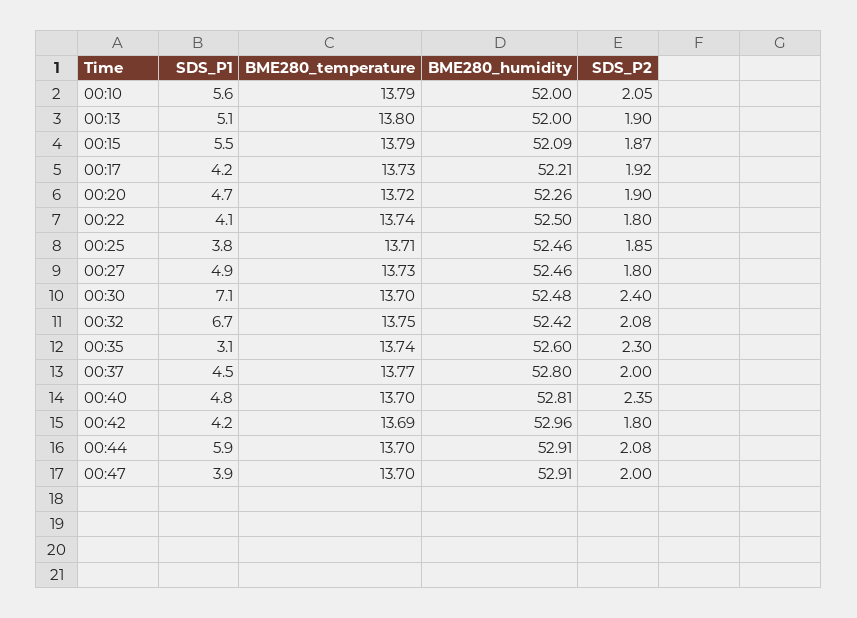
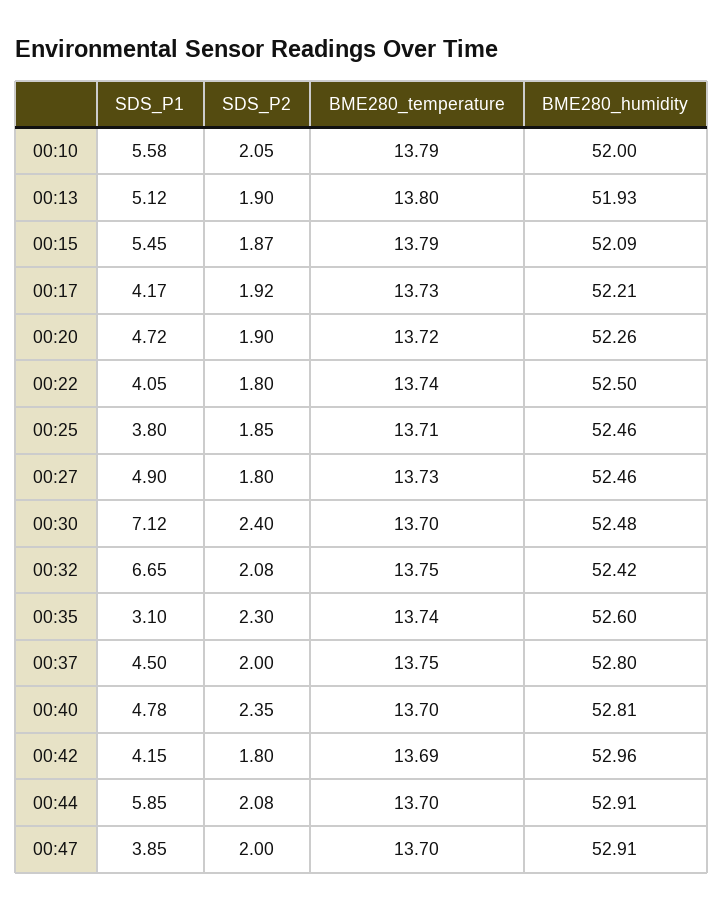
BME280_humidity, 00:13: 52 -> 51.93
BME280_temperature, 00:37: 13.77 -> 13.75

